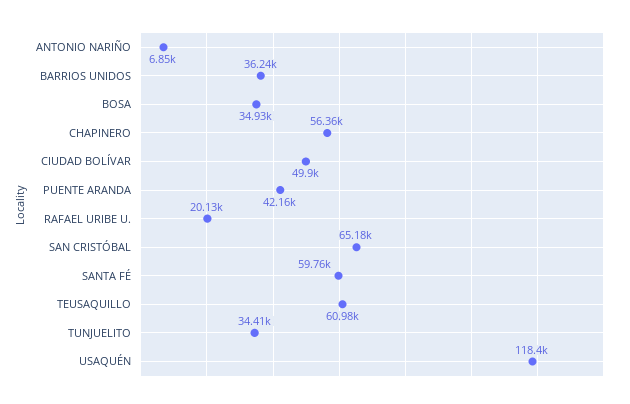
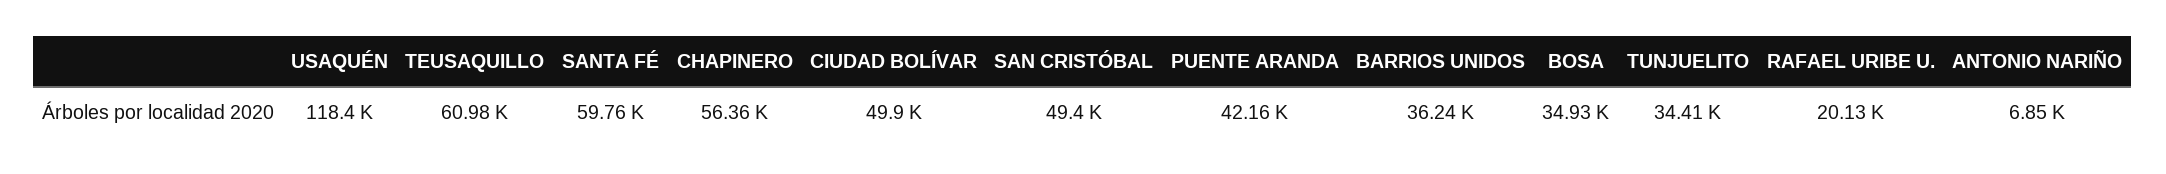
SAN CRISTÓBAL: 65180 -> 49400

